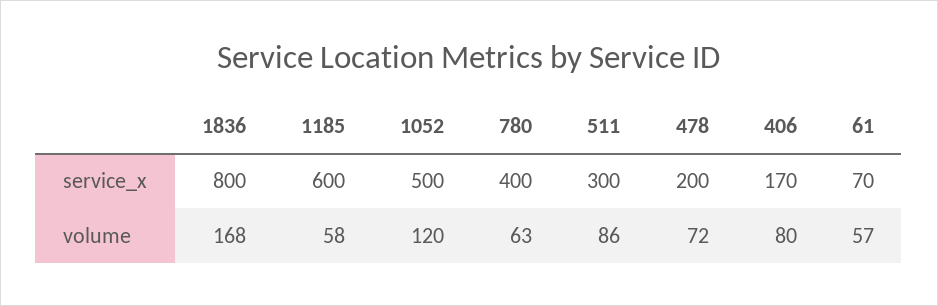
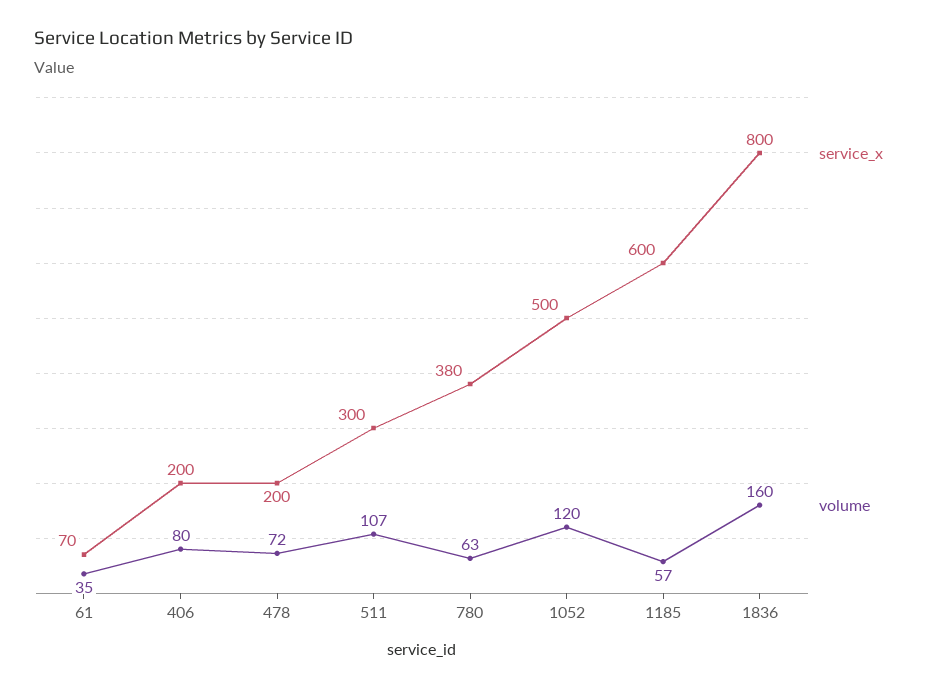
service_x, 780: 400 -> 380
service_x, 406: 170 -> 200
volume, 1836: 168 -> 160
volume, 1185: 58 -> 57
volume, 511: 86 -> 107
volume, 61: 57 -> 35

